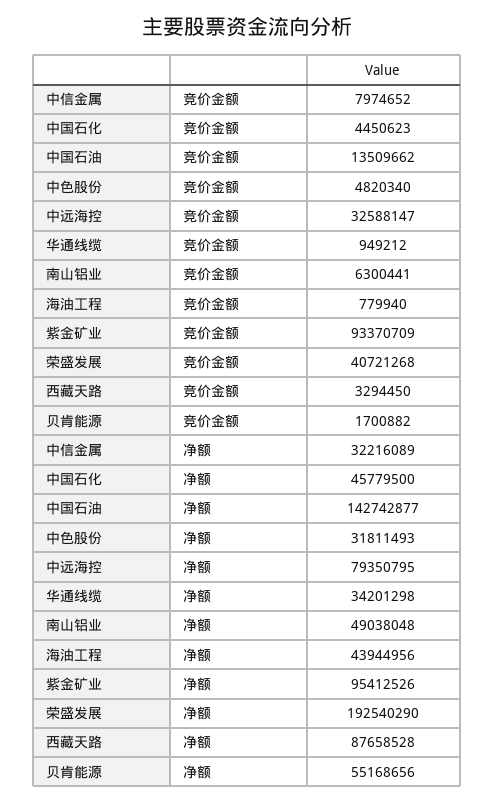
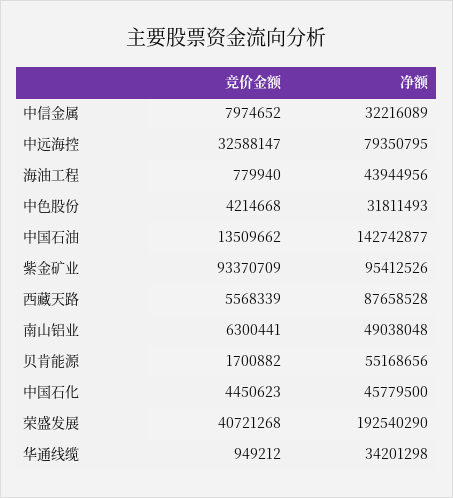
中色股份, 竞价金额: 4820340 -> 4214668
西藏天路, 竞价金额: 3294450 -> 5568339

